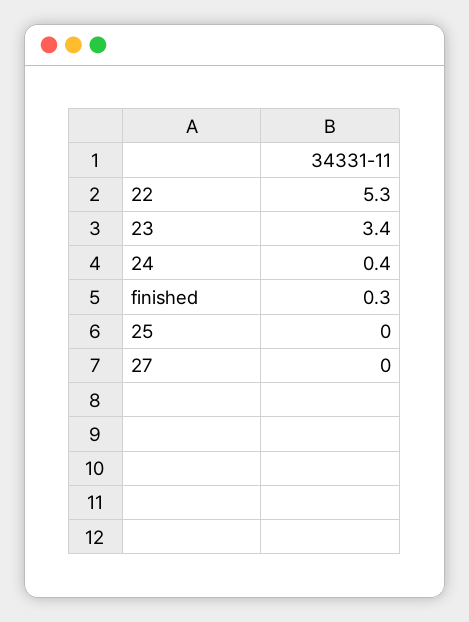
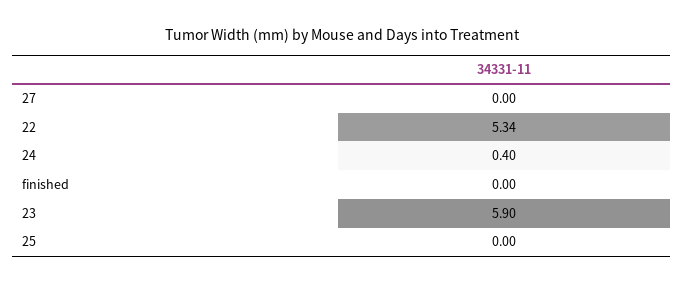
23: 3.4 -> 5.9
finished: 0.3 -> 0

